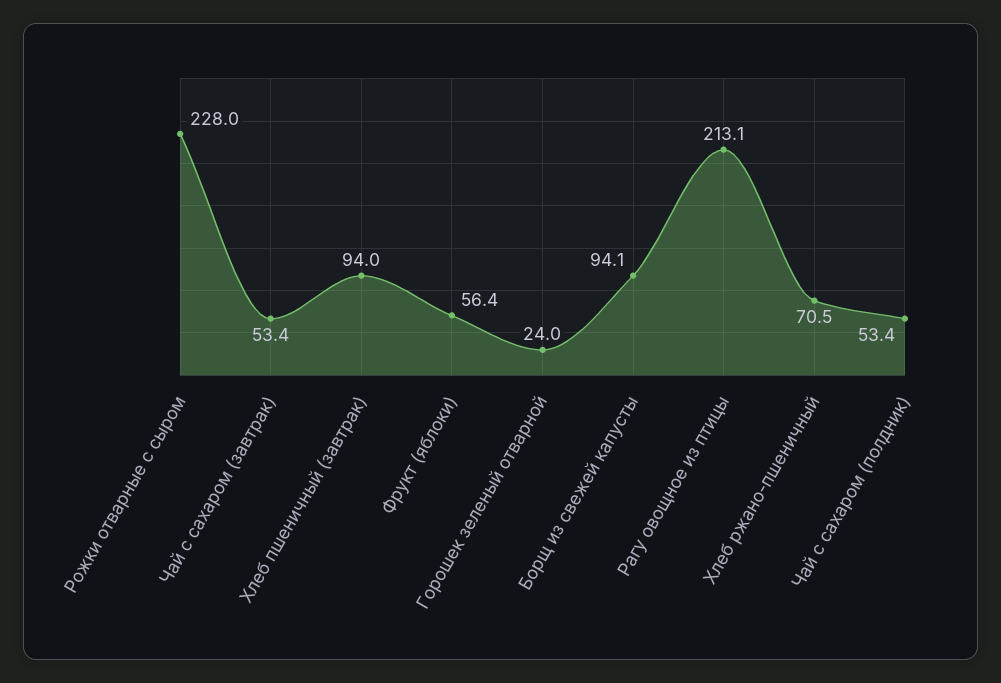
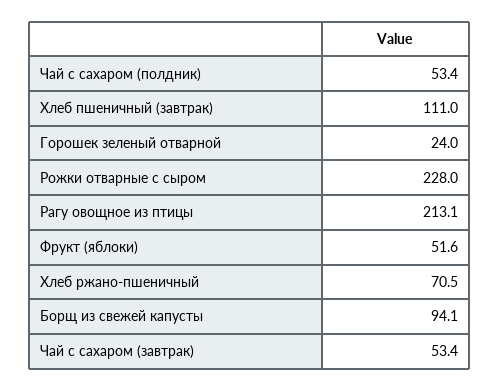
Хлеб пшеничный (завтрак): 94 -> 111
Фрукт (яблоки): 56.4 -> 51.6

